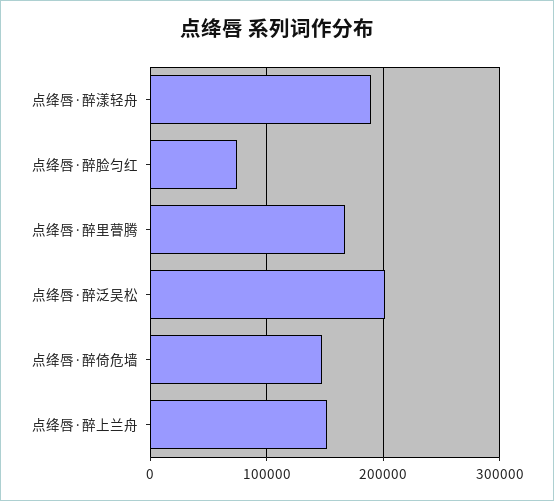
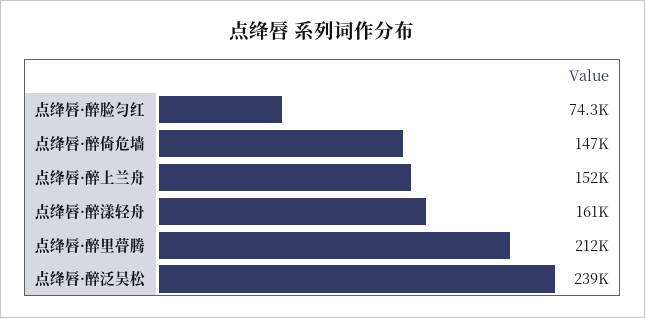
点绛唇·醉漾轻舟: 190000 -> 161000
点绛唇·醉里瞢腾: 170000 -> 212000
点绛唇·醉泛吴松: 200000 -> 239000

